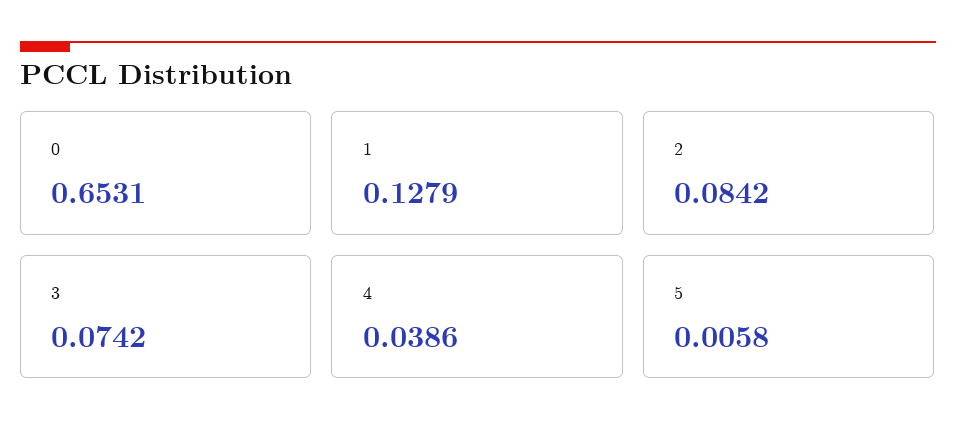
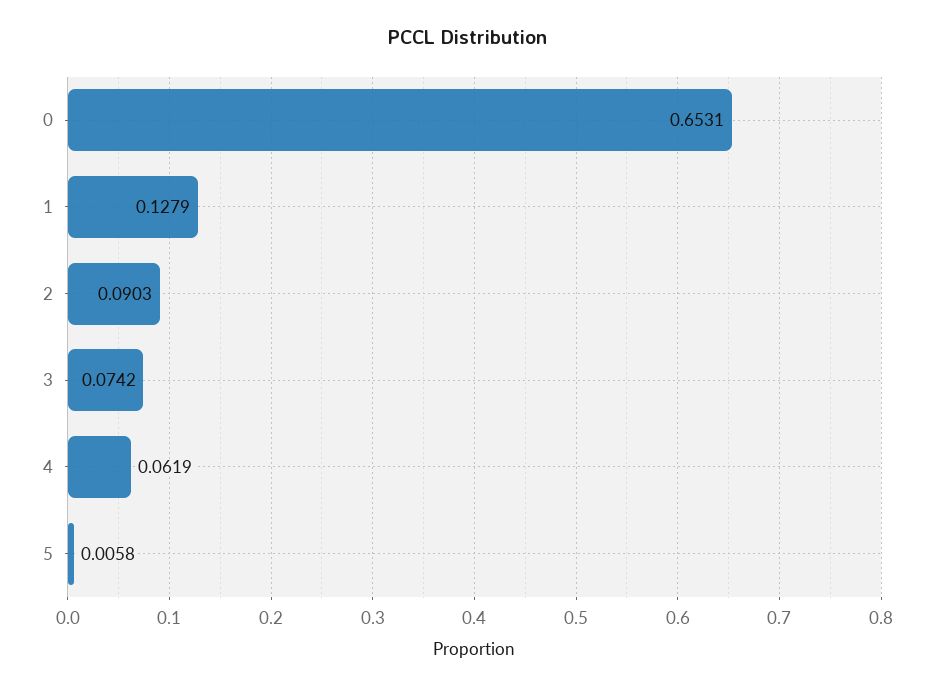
2: 0.0842 -> 0.0903
4: 0.0386 -> 0.0619

